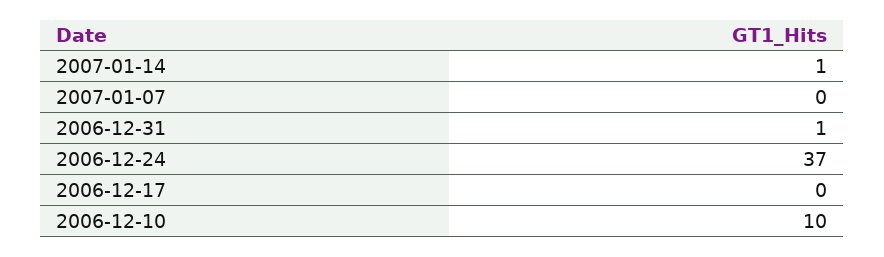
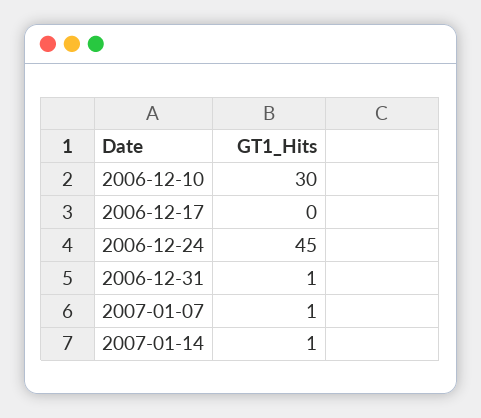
2007-01-07: 0 -> 1
2006-12-24: 37 -> 45
2006-12-10: 10 -> 30

